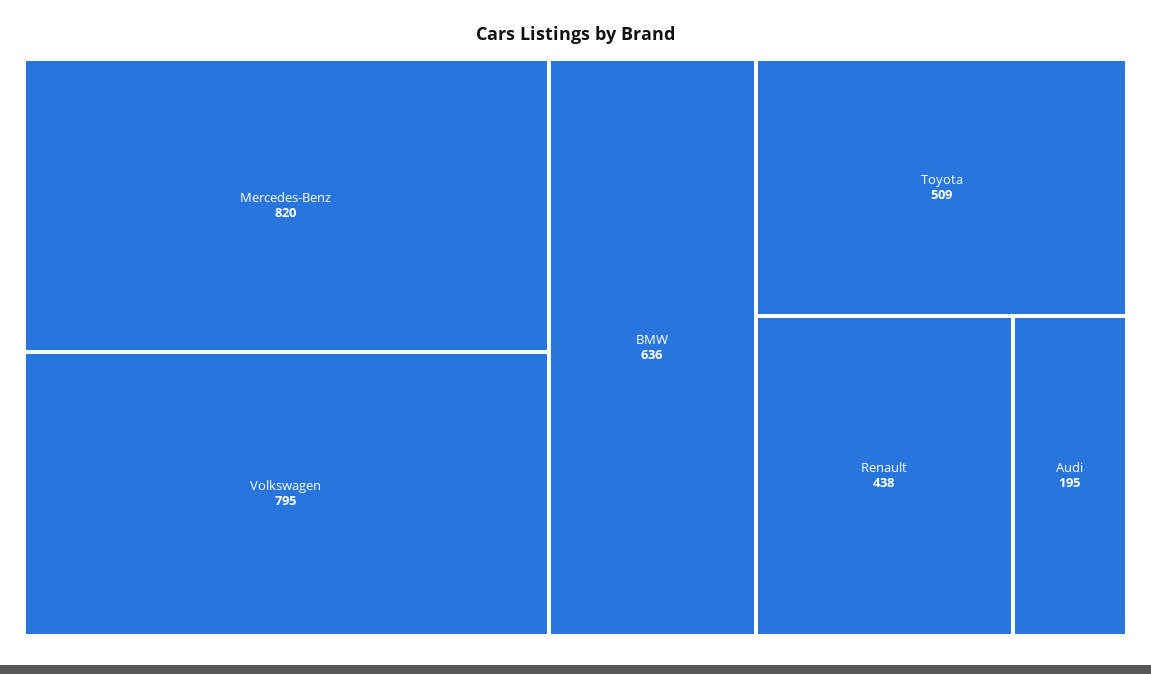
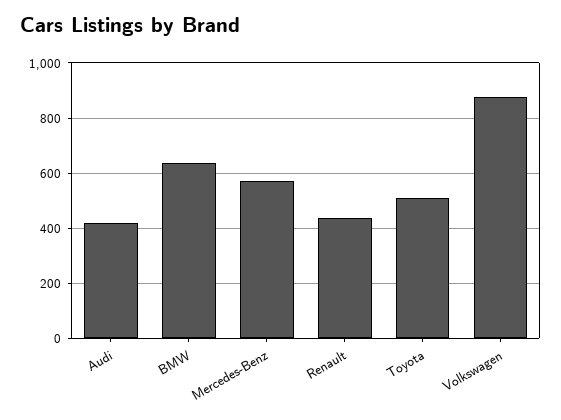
Mercedes-Benz: 820 -> 575
Volkswagen: 795 -> 875
Audi: 195 -> 425

